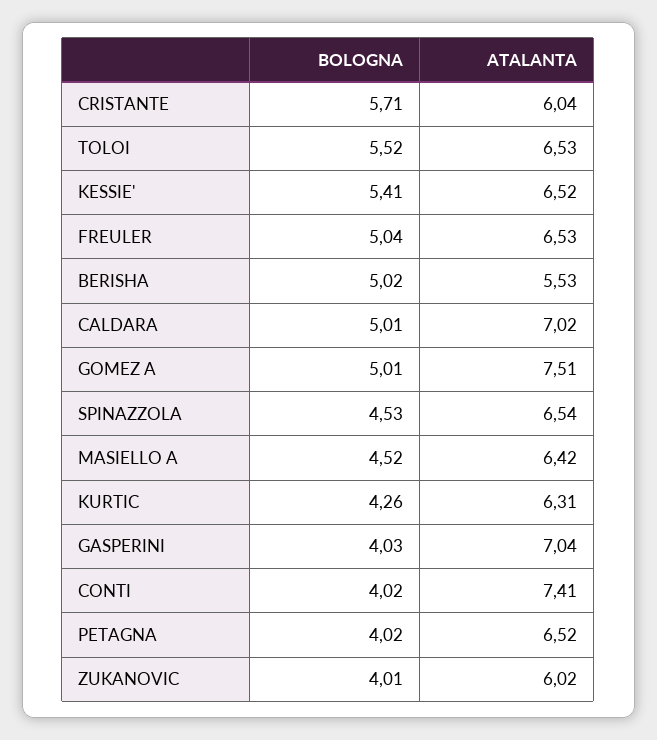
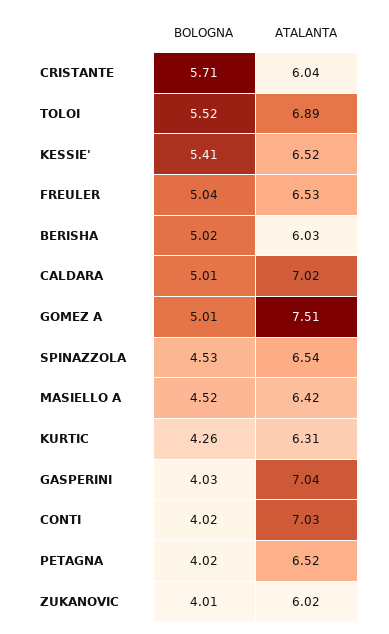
ATALANTA, TOLOI: 6.53 -> 6.89
ATALANTA, BERISHA: 5.53 -> 6.03
ATALANTA, CONTI: 7.41 -> 7.03

